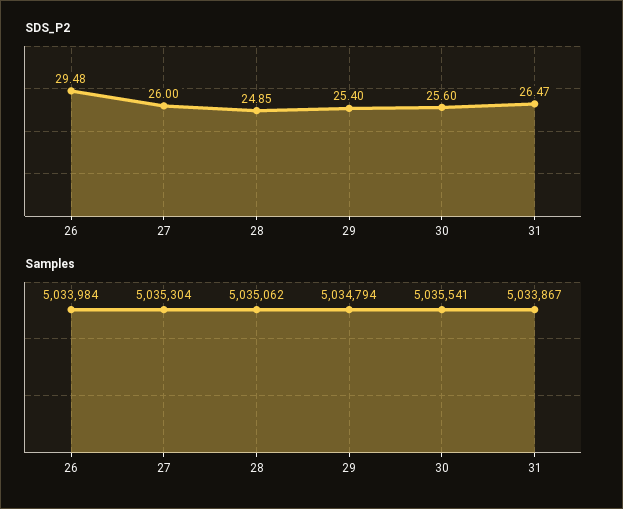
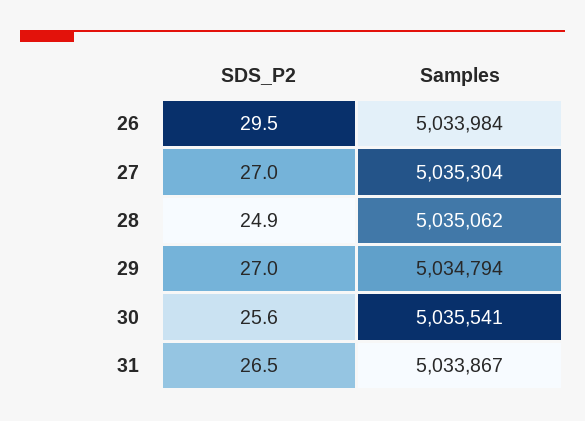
SDS_P2, 27: 26 -> 27
SDS_P2, 29: 25.4 -> 27

